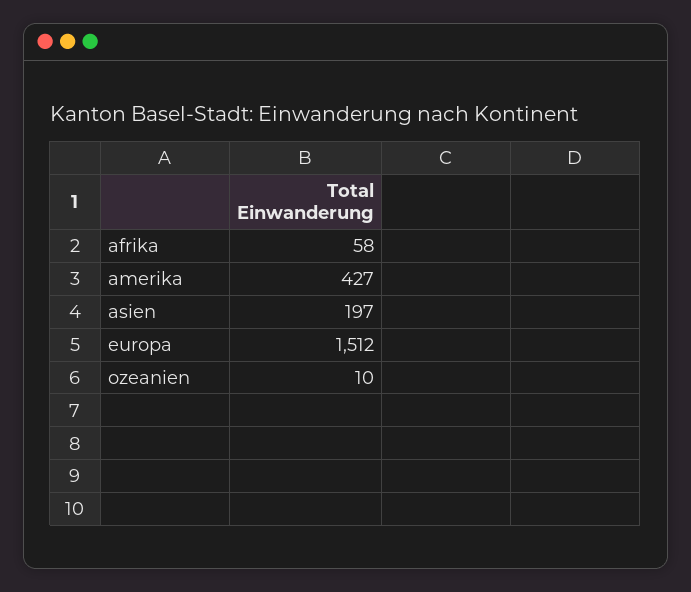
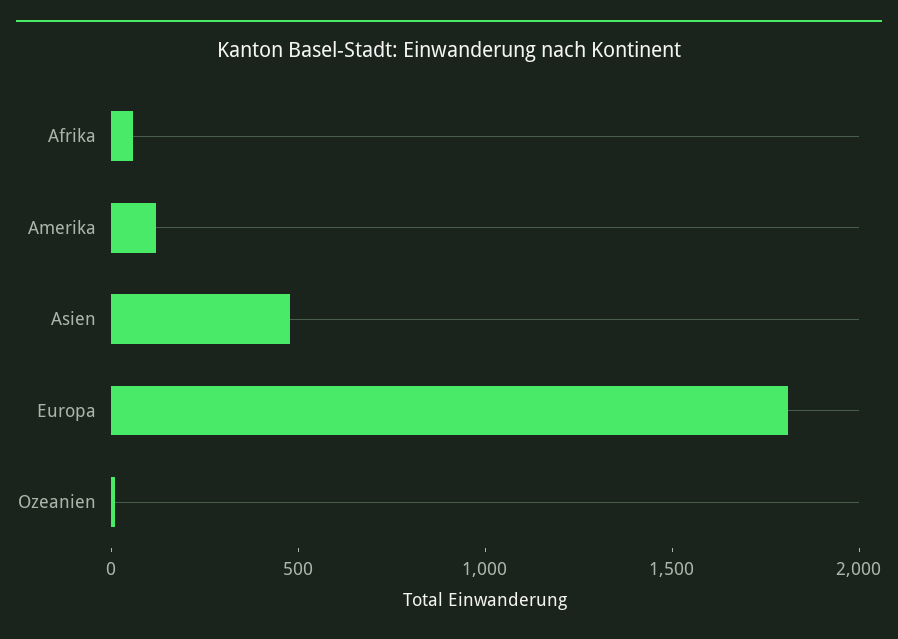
amerika: 427 -> 100
asien: 197 -> 500
europa: 1512 -> 1800

